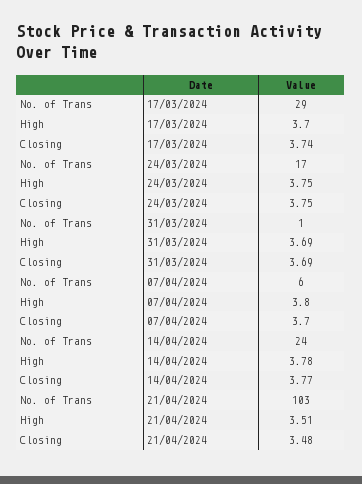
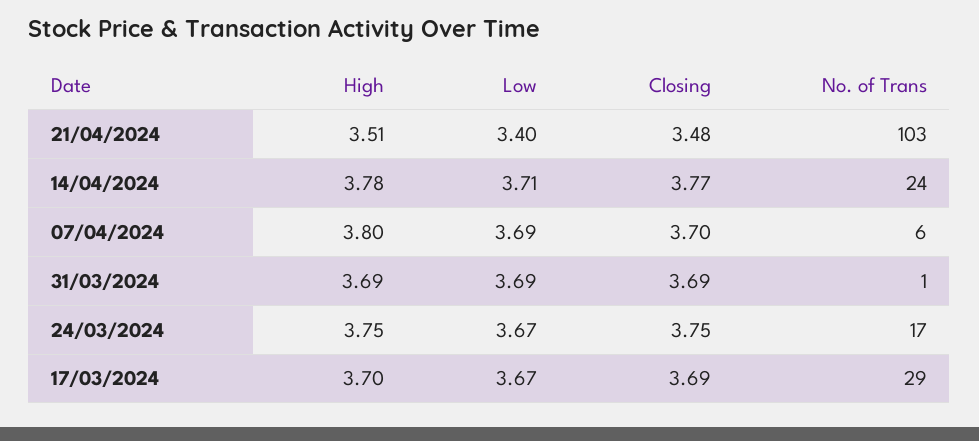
Closing, 17/03/2024: 3.74 -> 3.69
Low, 21/04/2024: none -> 3.4
Low, 14/04/2024: none -> 3.71
Low, 07/04/2024: none -> 3.69
Low, 31/03/2024: none -> 3.69
Low, 24/03/2024: none -> 3.67
Low, 17/03/2024: none -> 3.67

